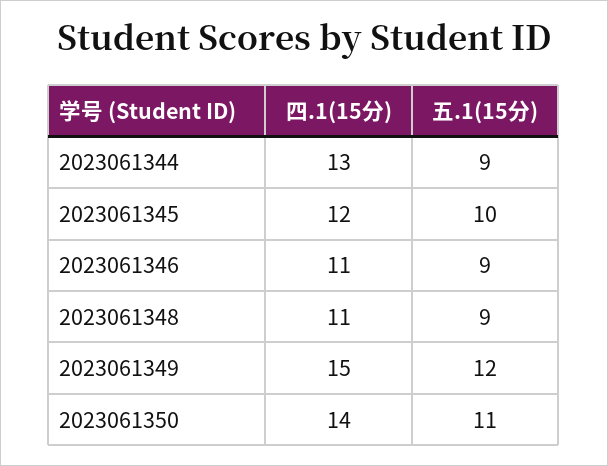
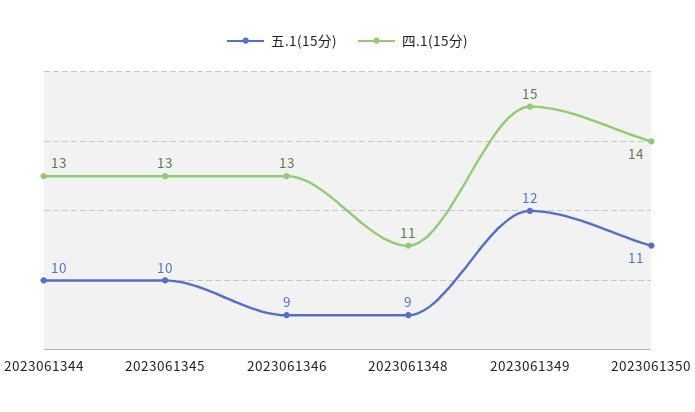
五.1(15分), 2023061344: 9 -> 10
四.1(15分), 2023061345: 12 -> 13
四.1(15分), 2023061346: 11 -> 13

